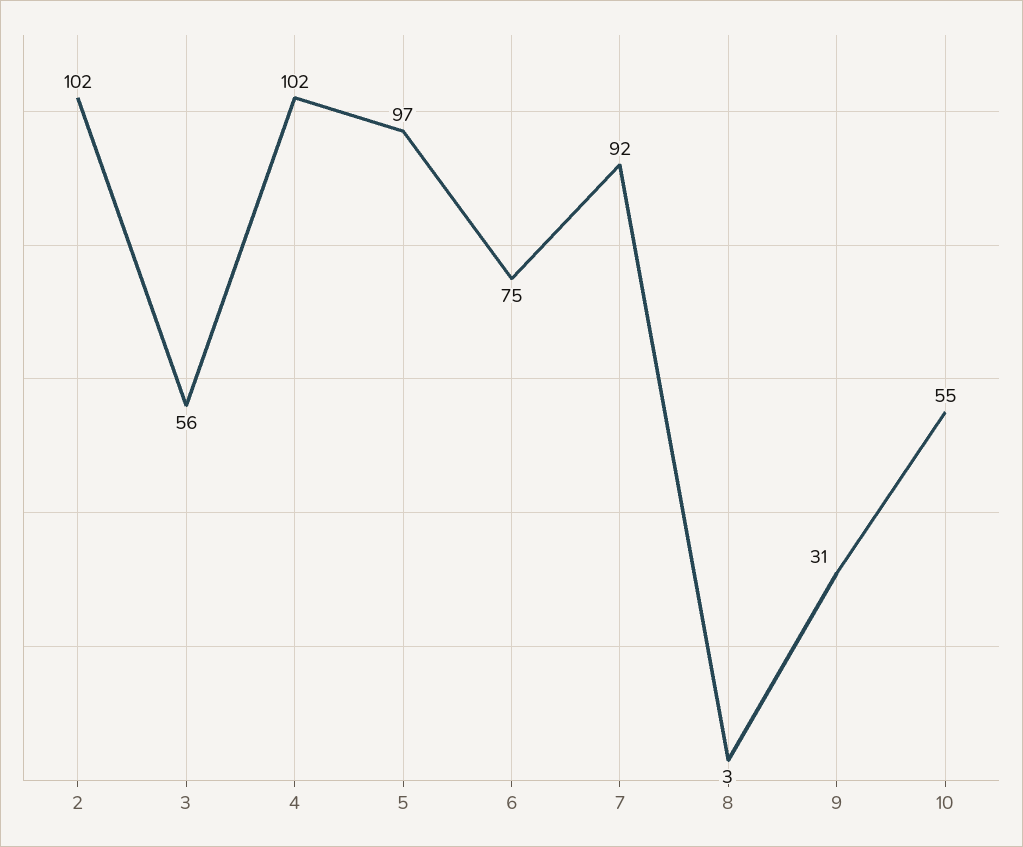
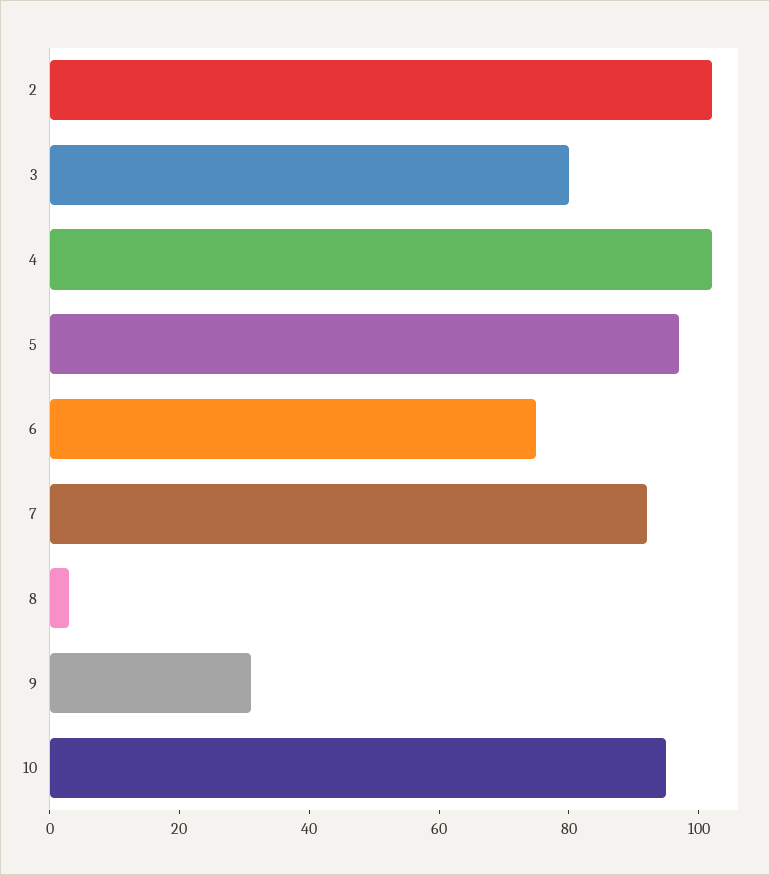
3: 56 -> 80
10: 55 -> 95

